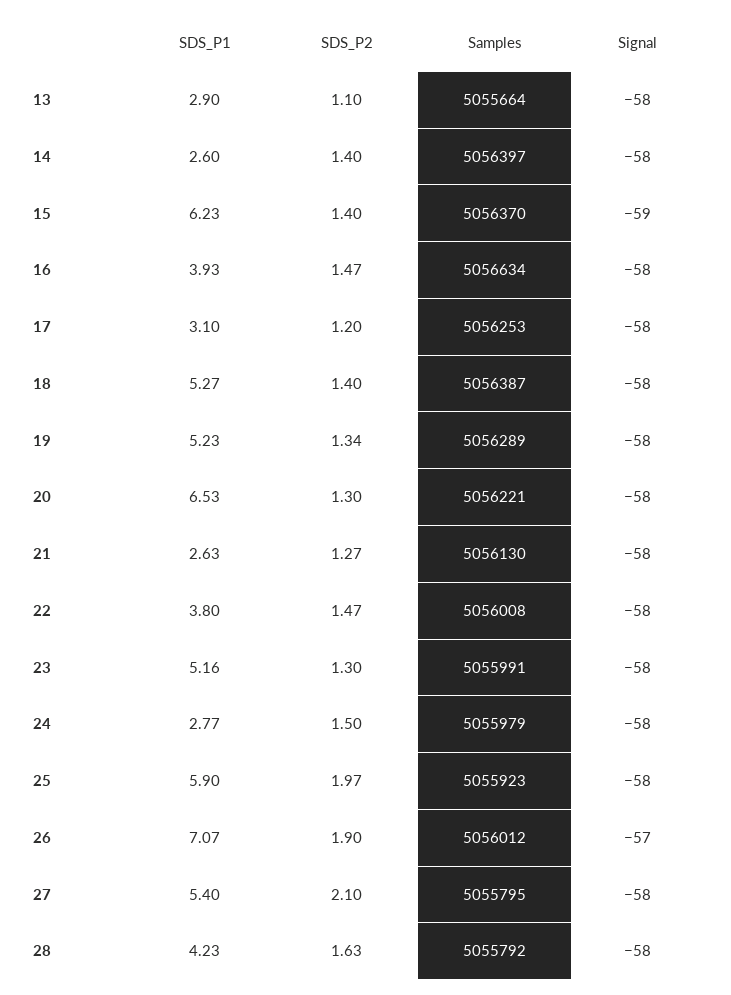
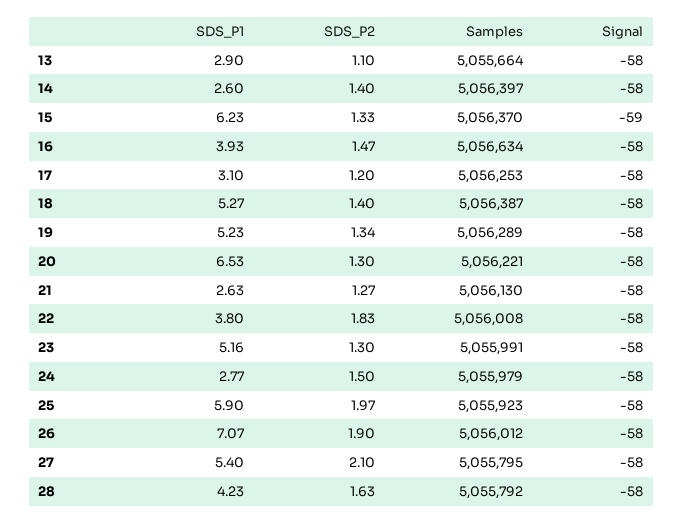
SDS_P2, 15: 1.4 -> 1.33
SDS_P2, 22: 1.47 -> 1.83
Signal, 26: -57 -> -58

